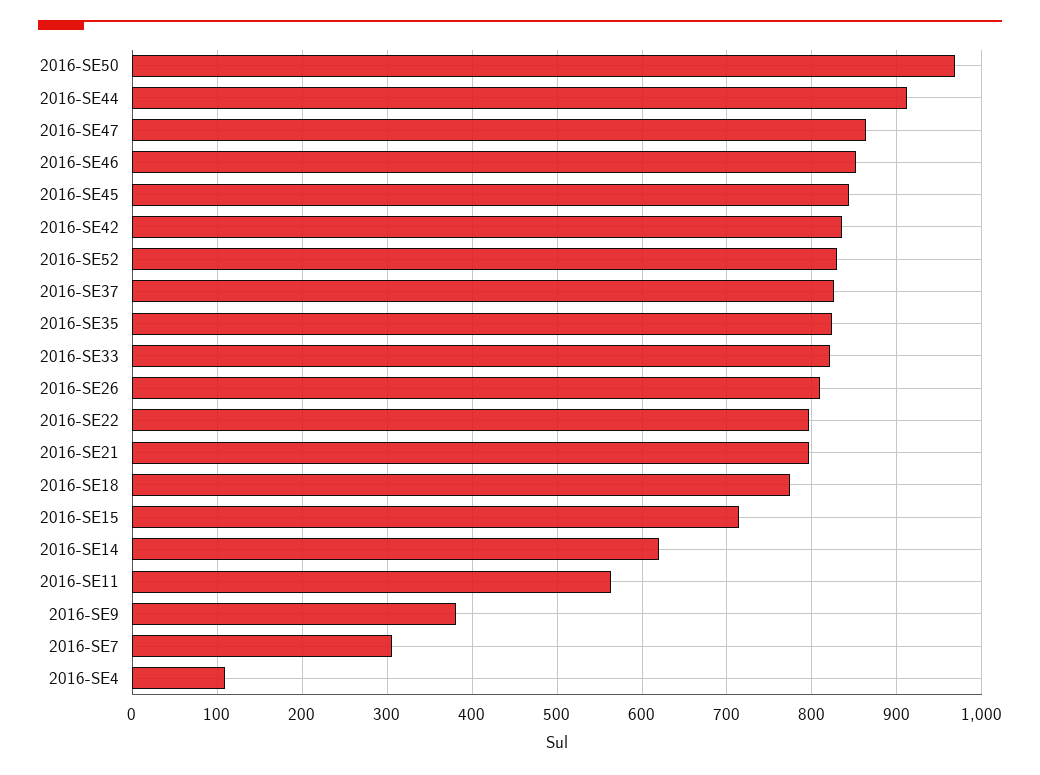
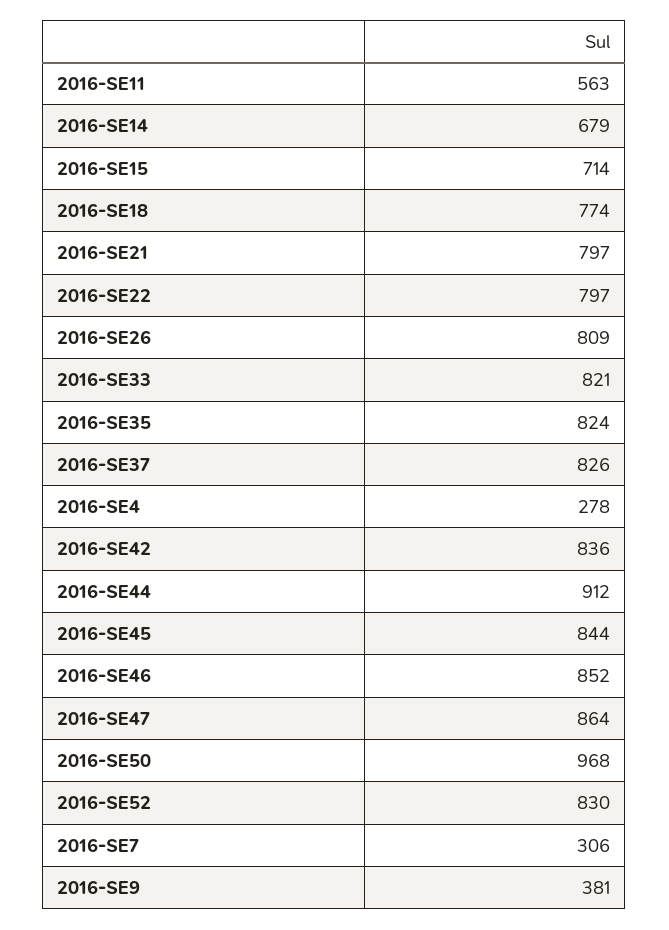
2016-SE14: 620 -> 679
2016-SE4: 110 -> 278

